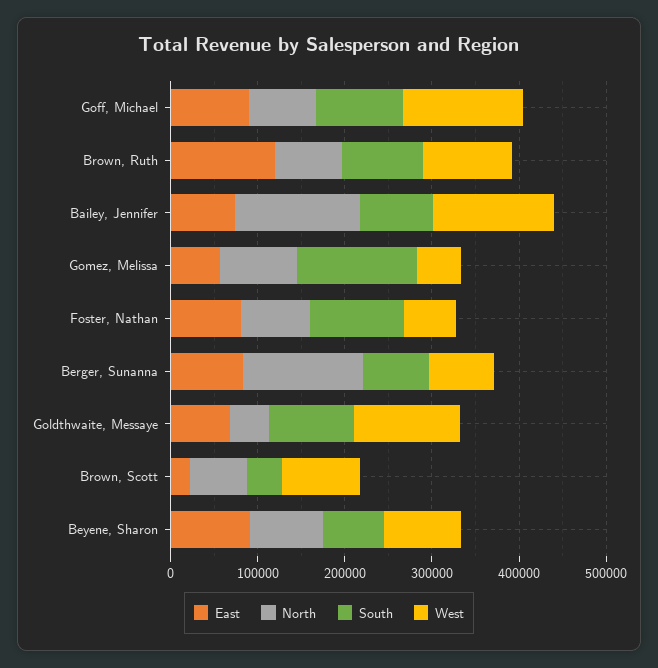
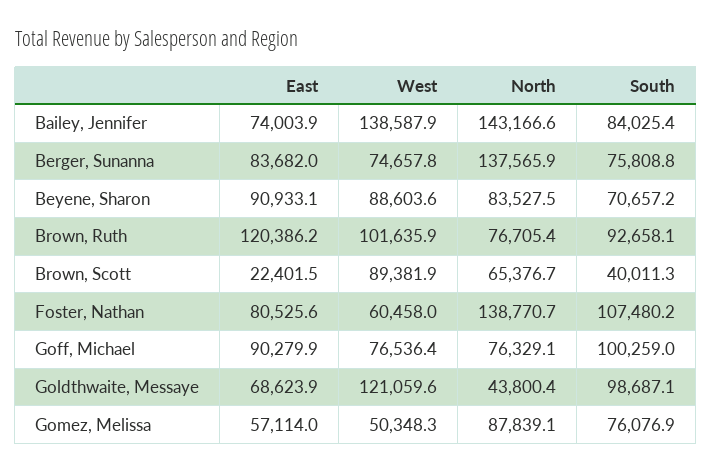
West, Goff, Michael: 140000 -> 76536.4
South, Gomez, Melissa: 140000 -> 76076.9
North, Foster, Nathan: 80000 -> 138770.7

